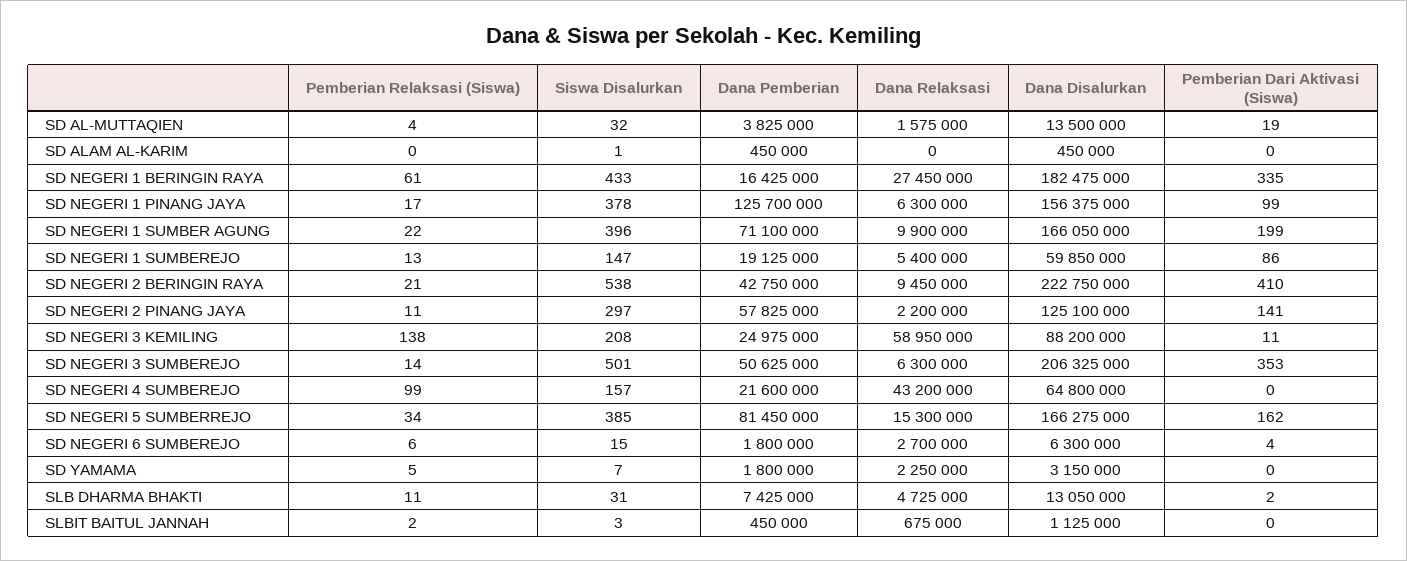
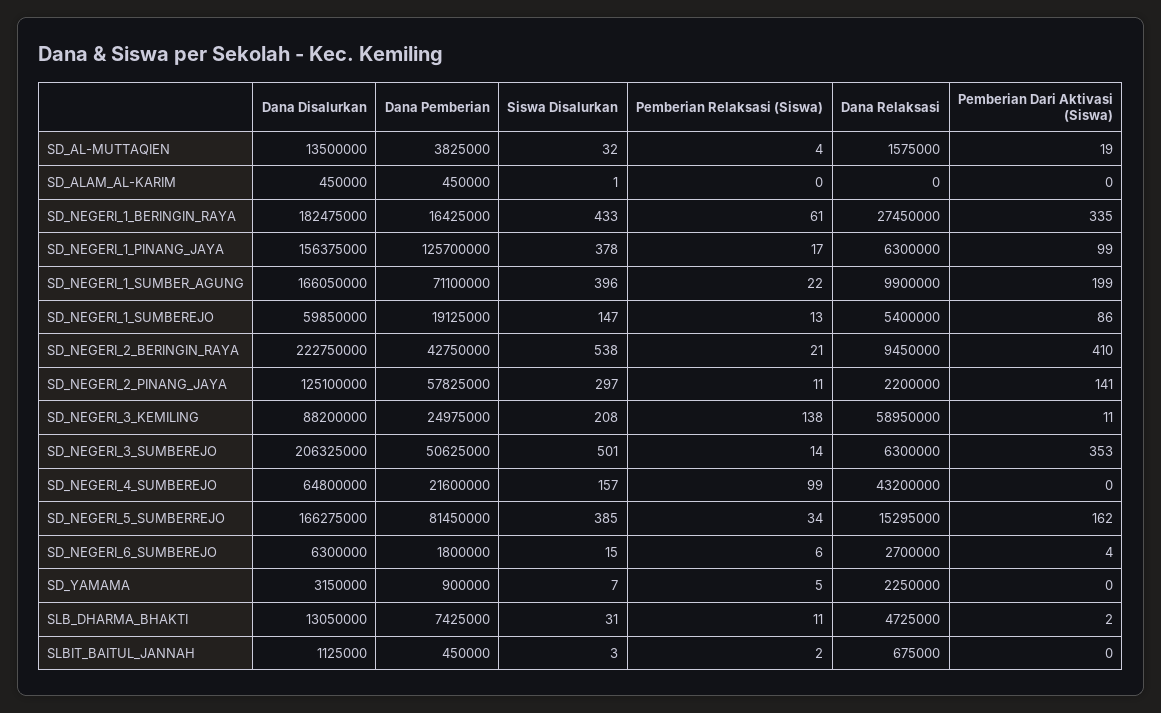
Dana Relaksasi, SD NEGERI 5 SUMBERREJO: 15300000 -> 15295000
Dana Pemberian, SD YAMAMA: 1800000 -> 900000

